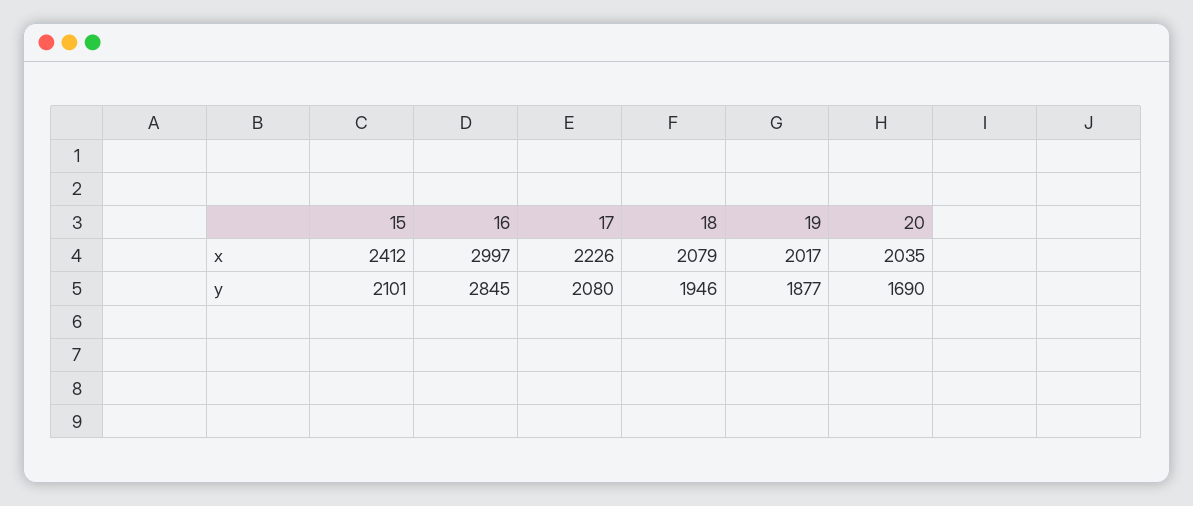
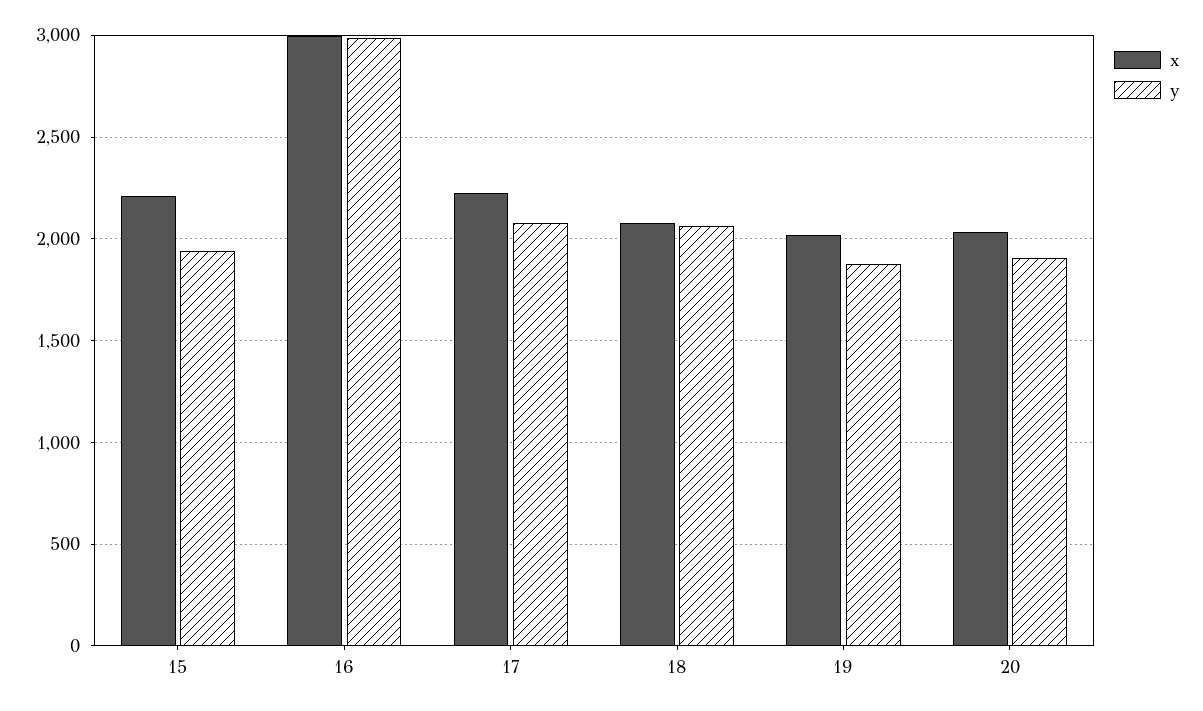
x, 15: 2412 -> 2200
y, 15: 2101 -> 1950
y, 16: 2845 -> 3000
y, 18: 1946 -> 2050
y, 20: 1690 -> 1900

